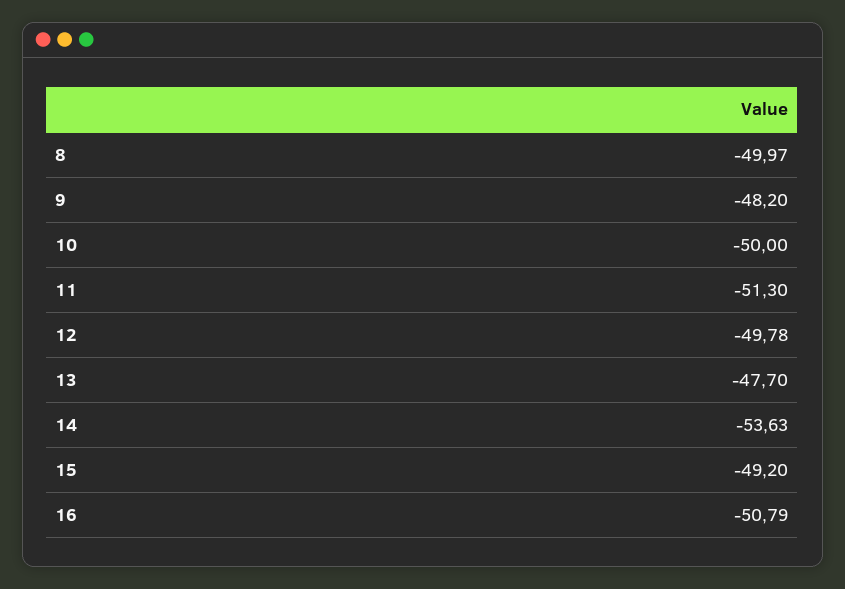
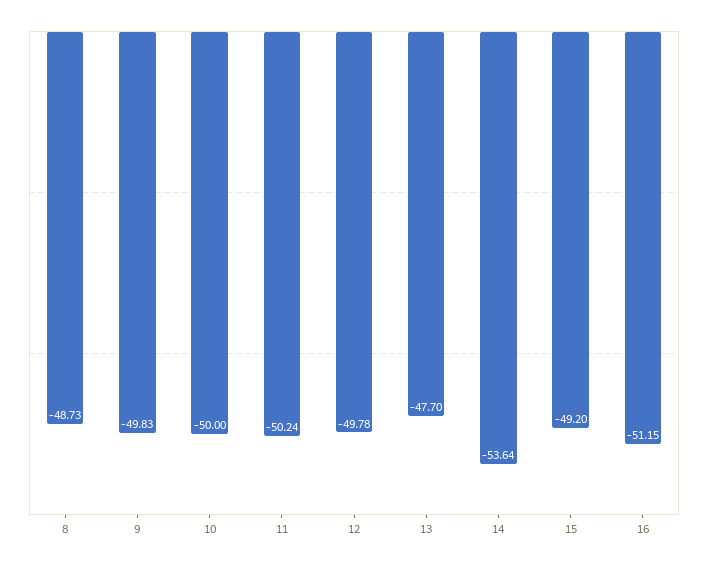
8: -49.97 -> -48.73
9: -48.2 -> -49.83
11: -51.3 -> -50.24
14: -53.63 -> -53.64
16: -50.79 -> -51.15

